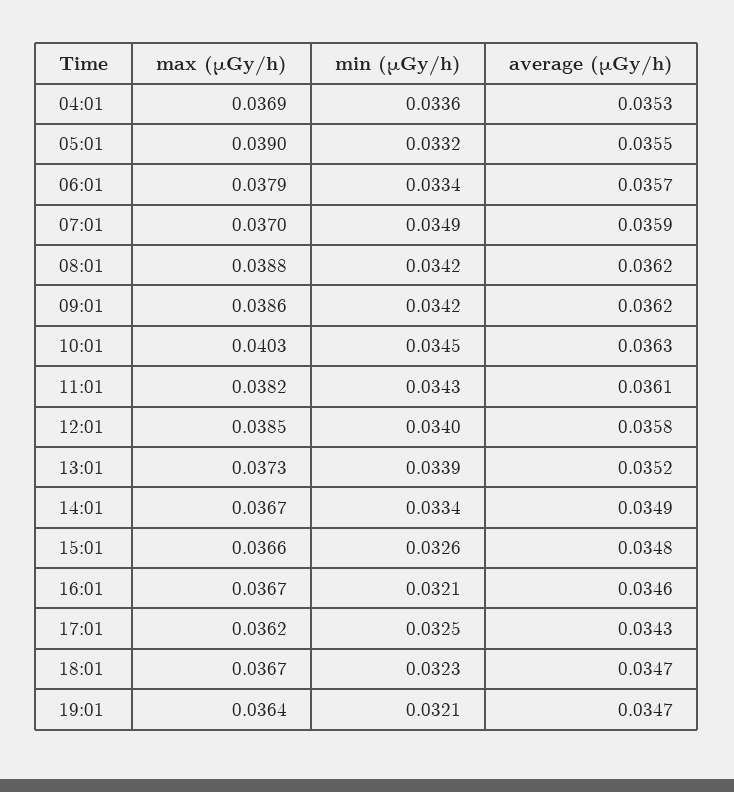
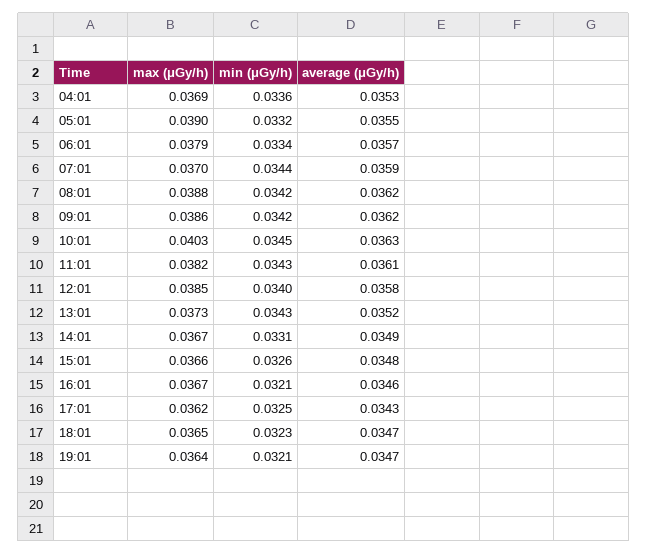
min (μGy/h), 07:01: 0.0349 -> 0.0344
min (μGy/h), 13:01: 0.0339 -> 0.0343
min (μGy/h), 14:01: 0.0334 -> 0.0331
max (μGy/h), 18:01: 0.0367 -> 0.0365

